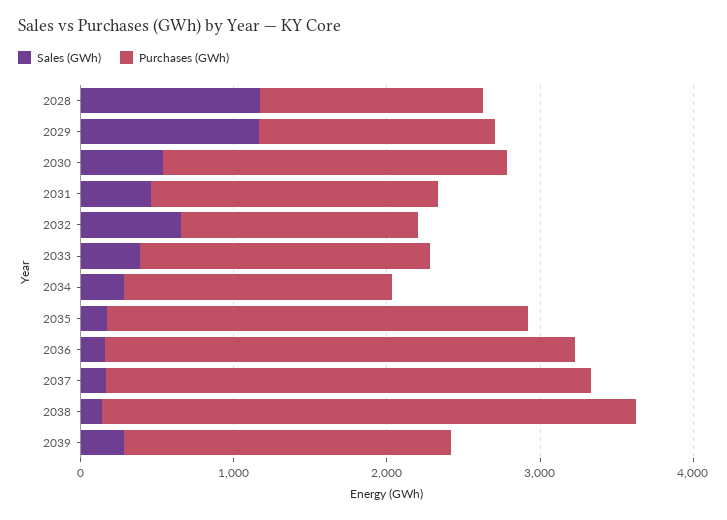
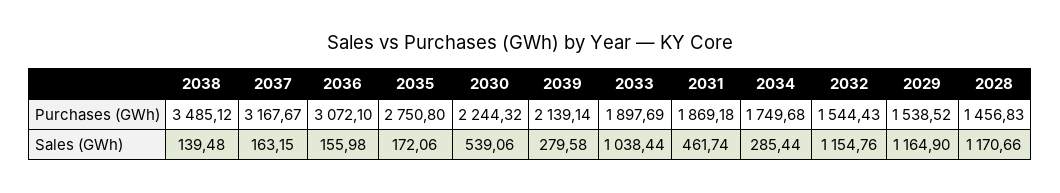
Sales (GWh), 2032: 600 -> 1154.76
Sales (GWh), 2033: 400 -> 1038.44

